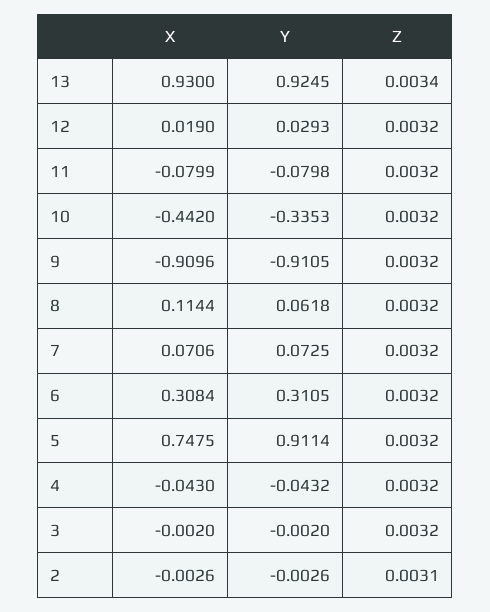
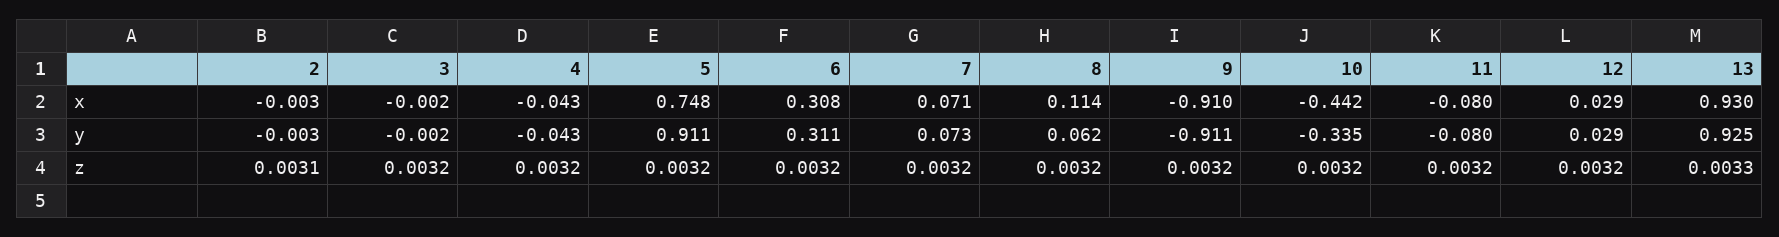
Z, 13: 0.0034 -> 0.0033
X, 12: 0.019 -> 0.029

